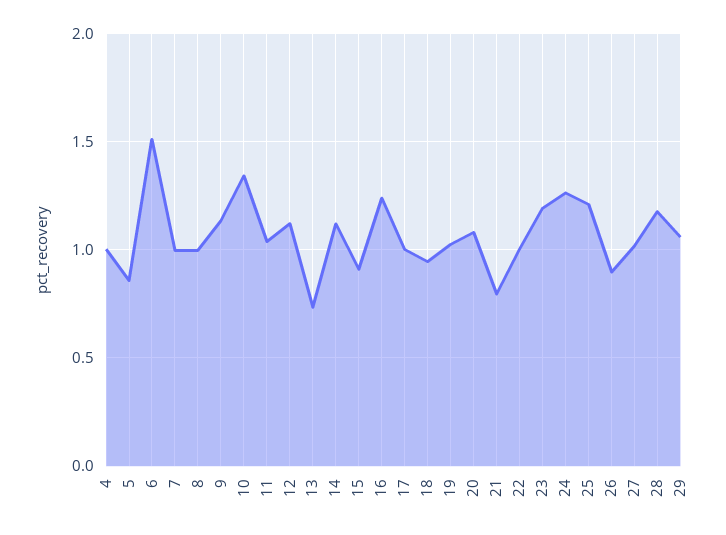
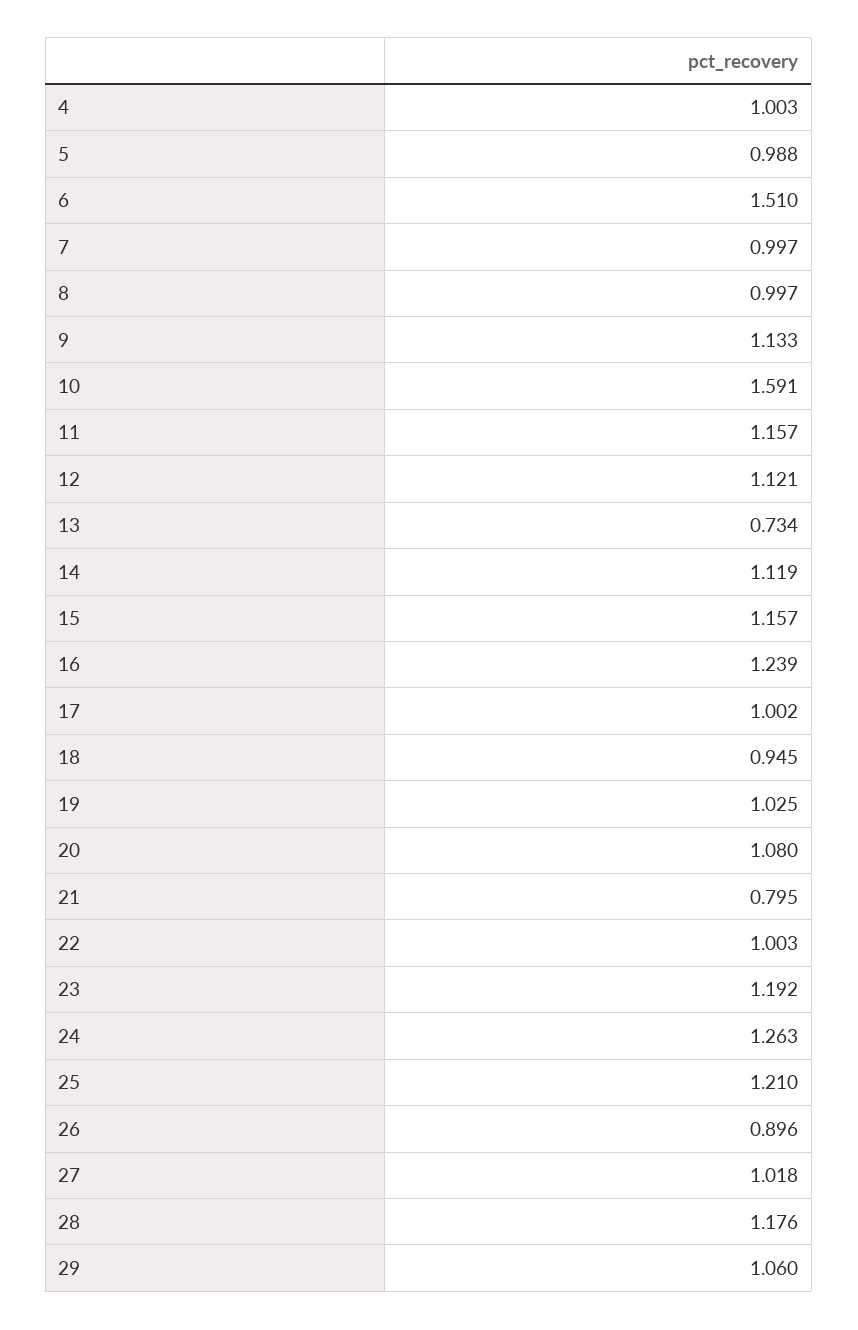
5: 0.85 -> 0.988
10: 1.35 -> 1.591
11: 1.05 -> 1.157
15: 0.9 -> 1.157

